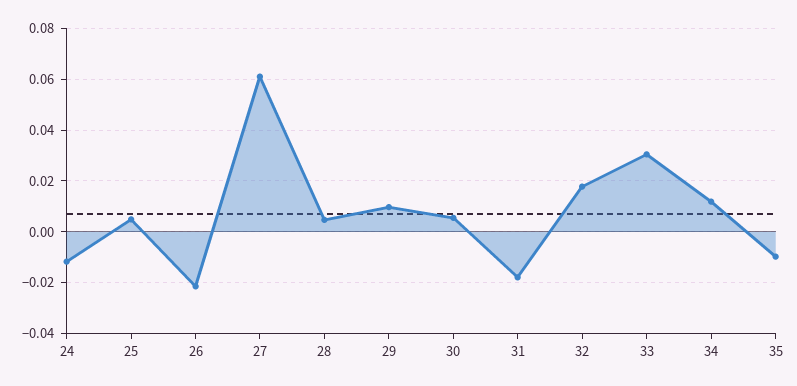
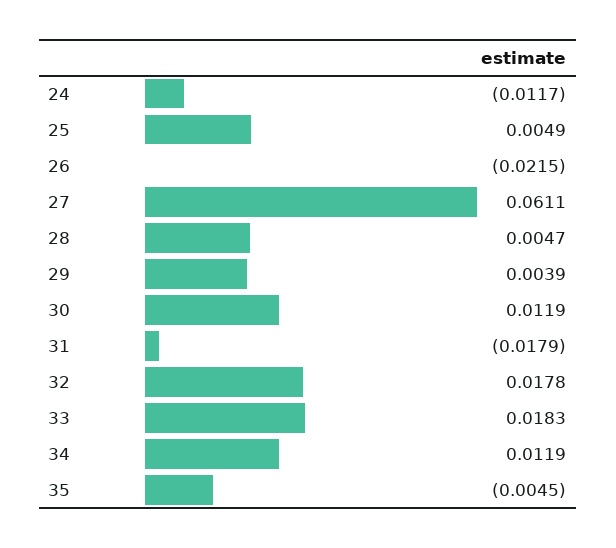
29: 0.01 -> 0.0039
30: 0.005 -> 0.0119
33: 0.03 -> 0.0183
35: -0.01 -> -0.0045

